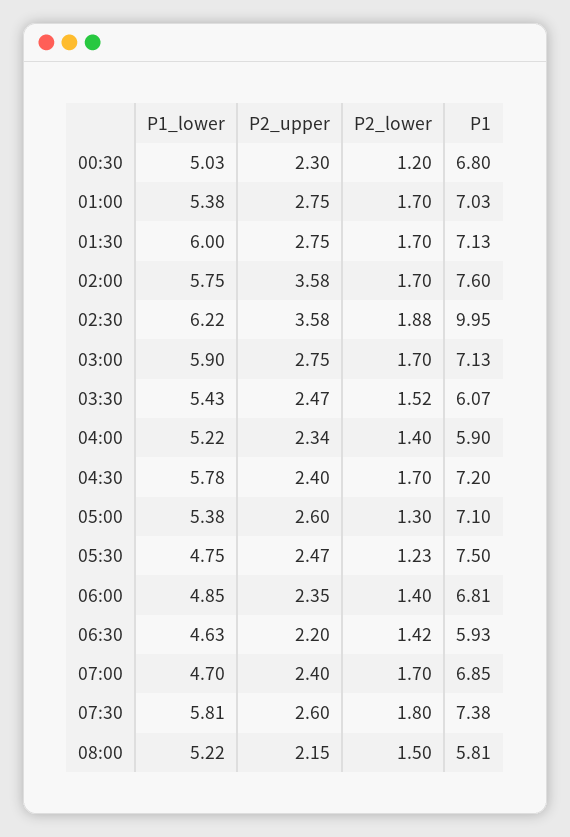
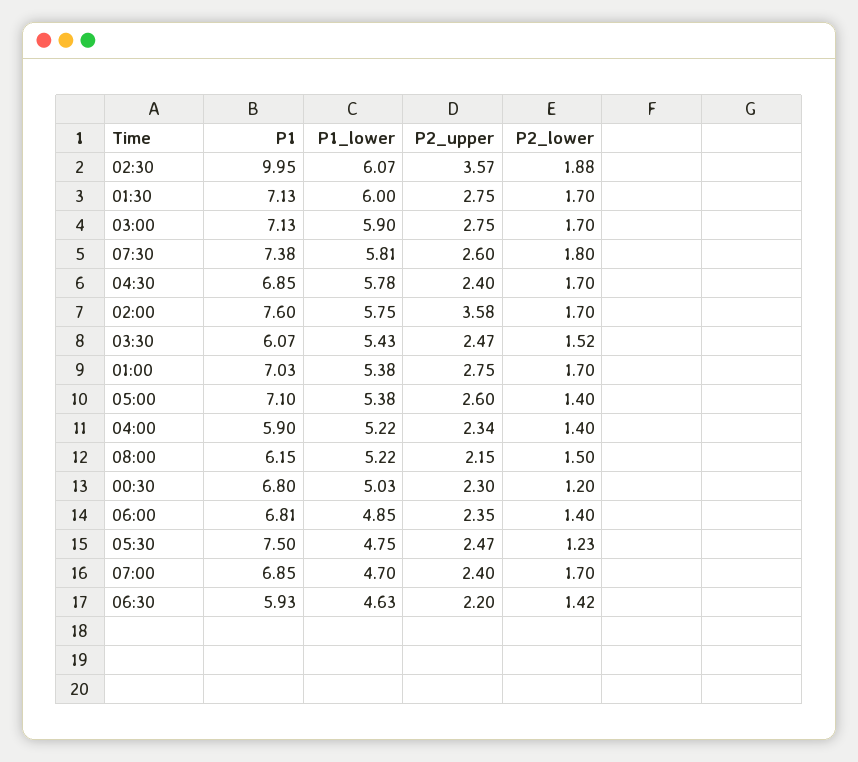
P1_lower, 02:30: 6.22 -> 6.07
P2_upper, 02:30: 3.58 -> 3.57
P1, 04:30: 7.2 -> 6.85
P2_lower, 05:00: 1.3 -> 1.4
P1, 08:00: 5.81 -> 6.15

